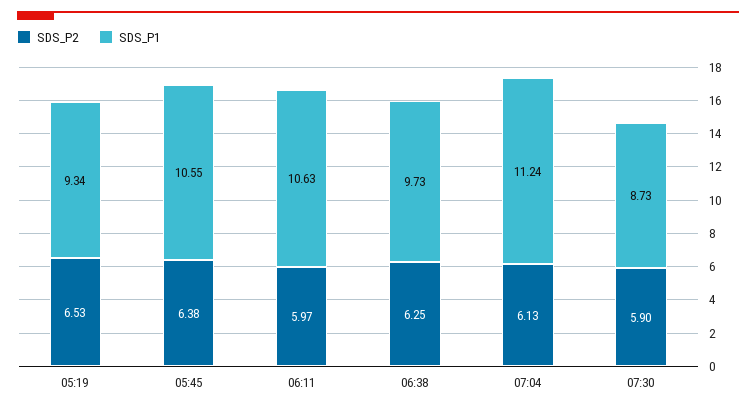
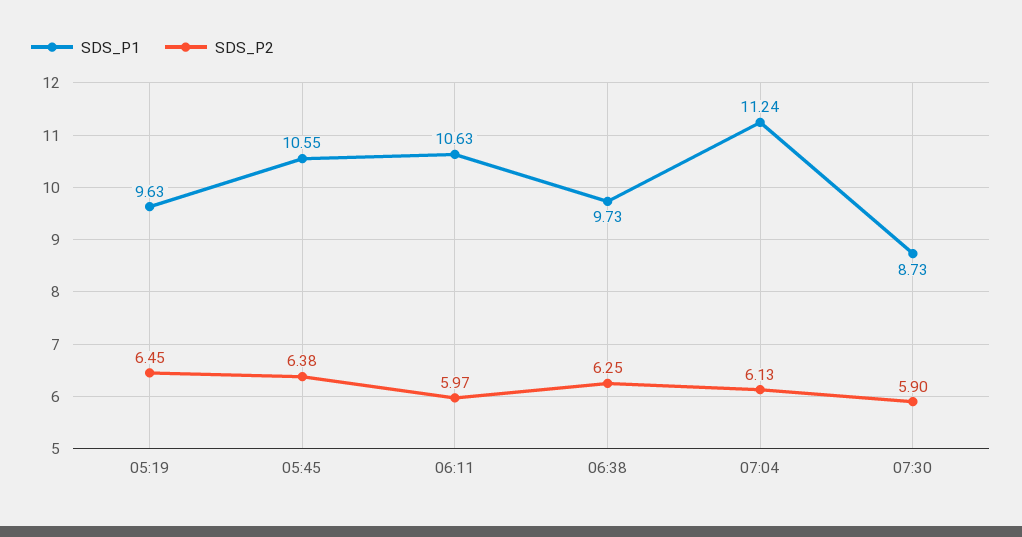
SDS_P2, 05:19: 6.53 -> 6.45
SDS_P1, 05:19: 9.34 -> 9.63

